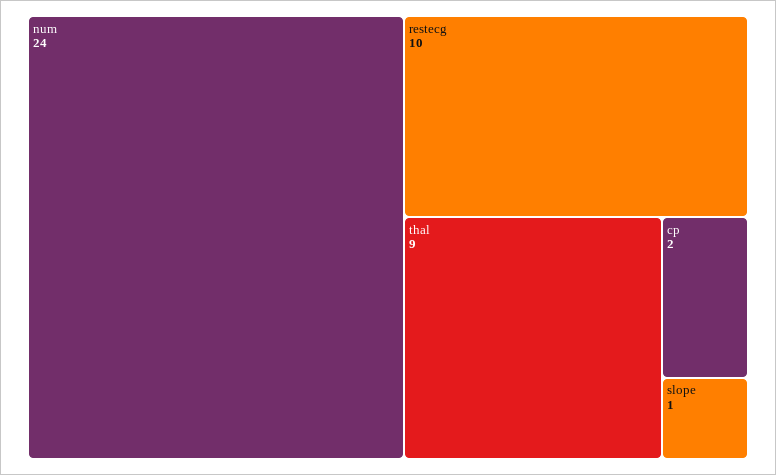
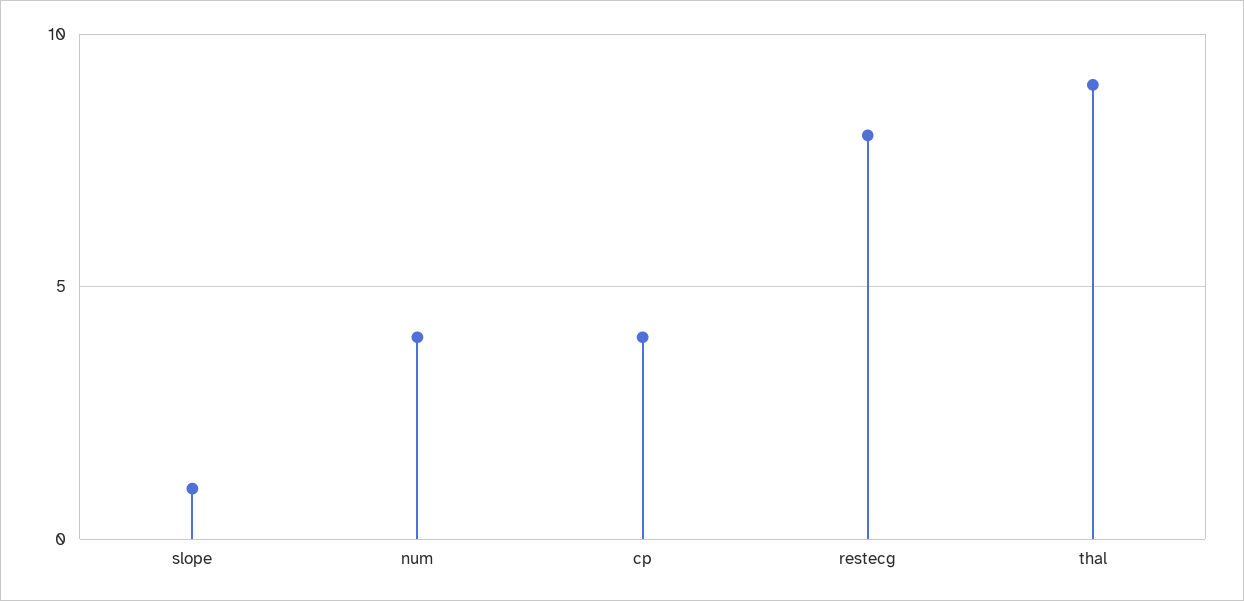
num: 24 -> 4
restecg: 10 -> 8
cp: 2 -> 4

